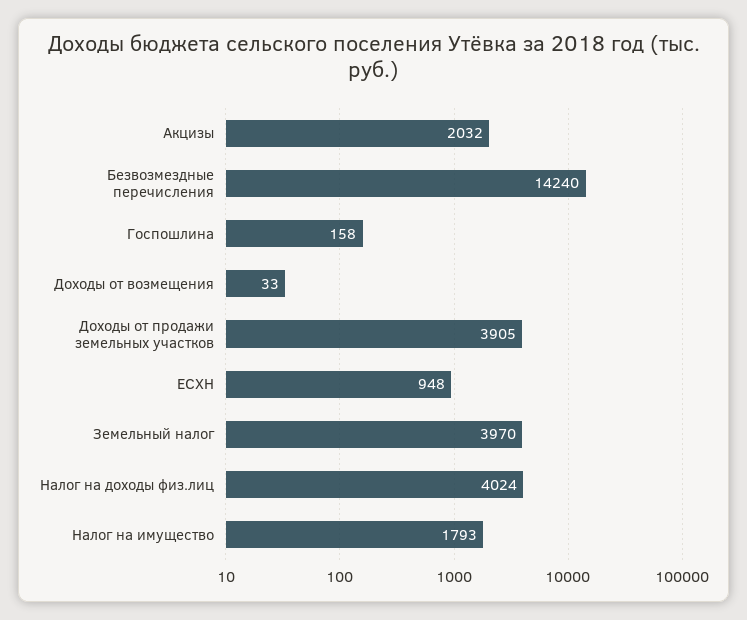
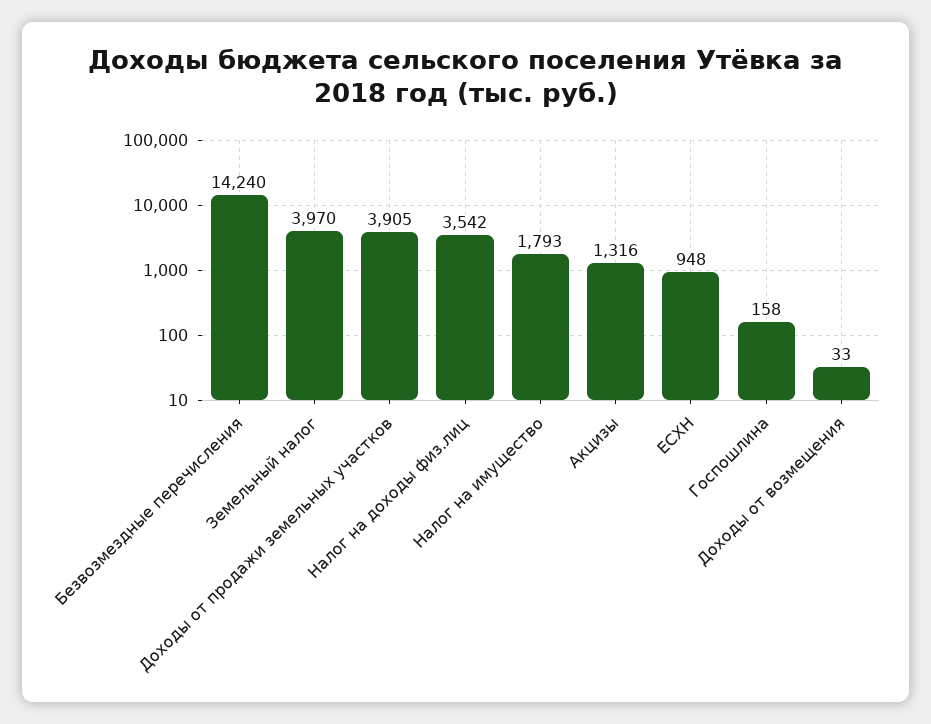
Акцизы: 2032 -> 1316
Налог на доходы физ.лиц: 4024 -> 3542

